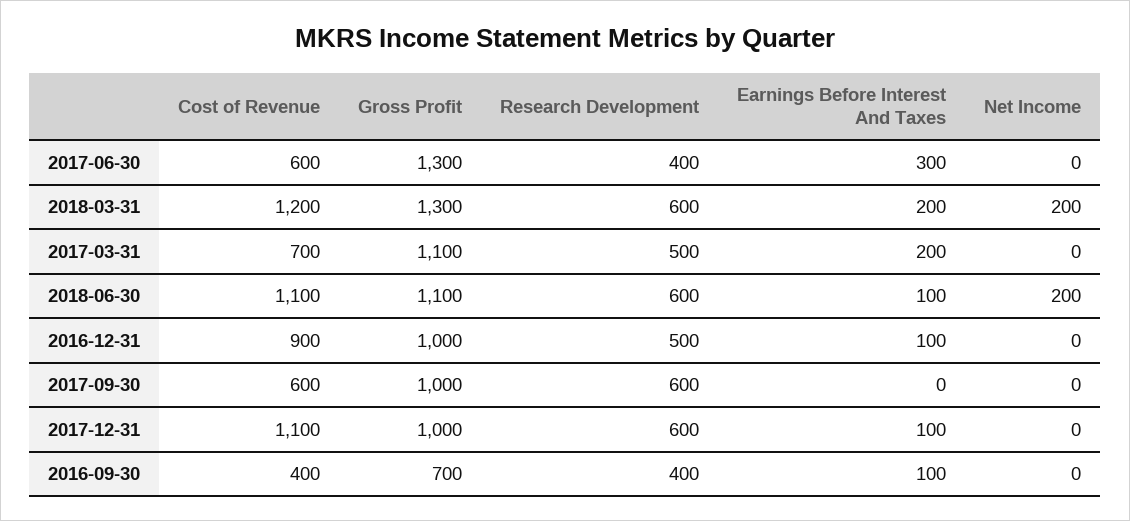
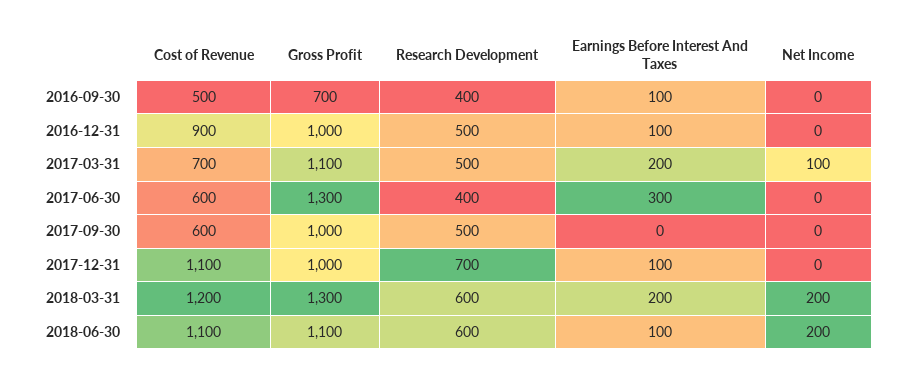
Net Income, 2017-03-31: 0 -> 100
Research Development, 2017-09-30: 600 -> 500
Research Development, 2017-12-31: 600 -> 700
Cost of Revenue, 2016-09-30: 400 -> 500

